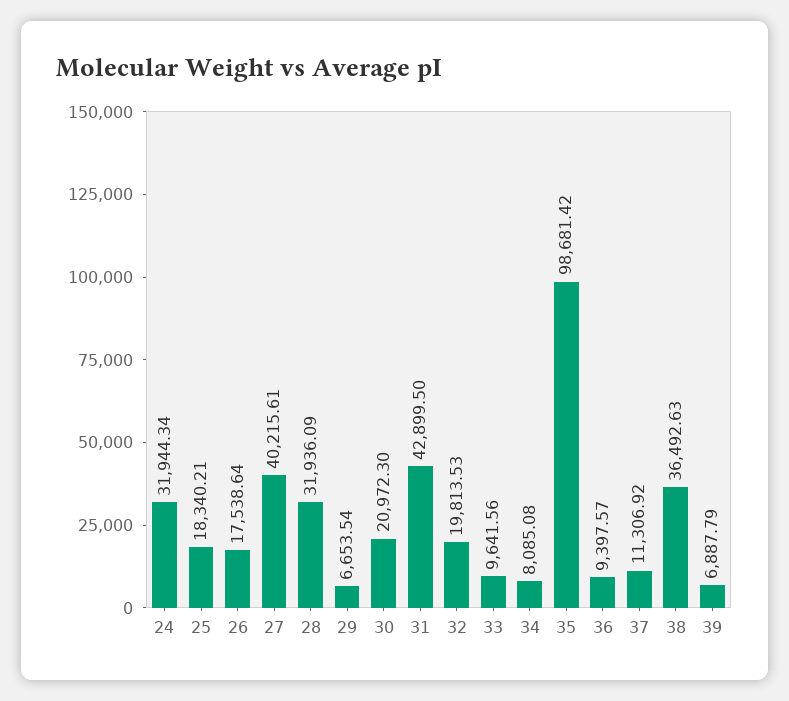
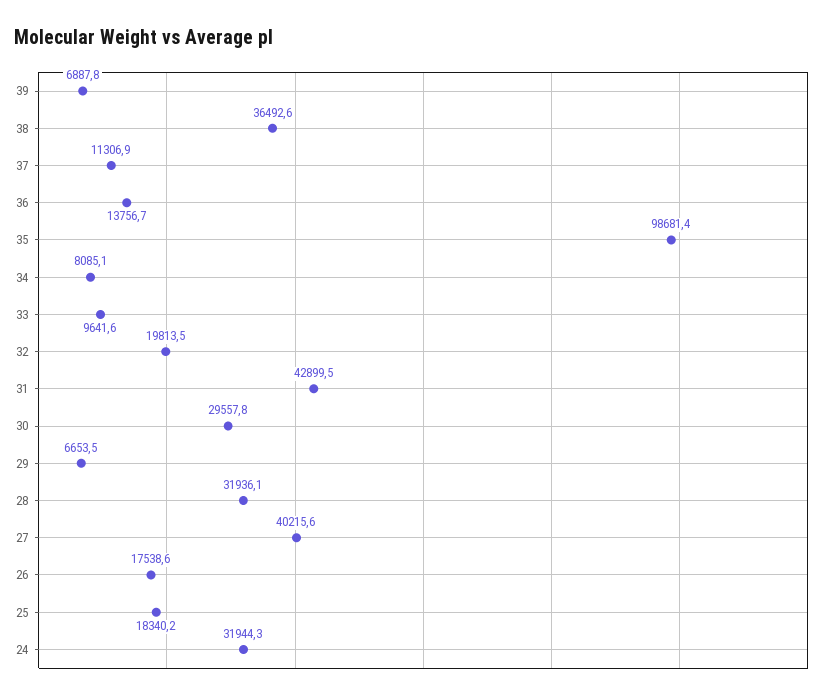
30: 20972.3 -> 29557.8
36: 9397.57 -> 13756.7

